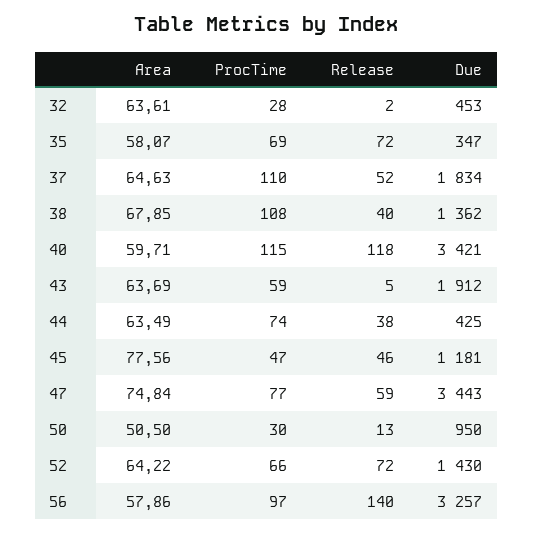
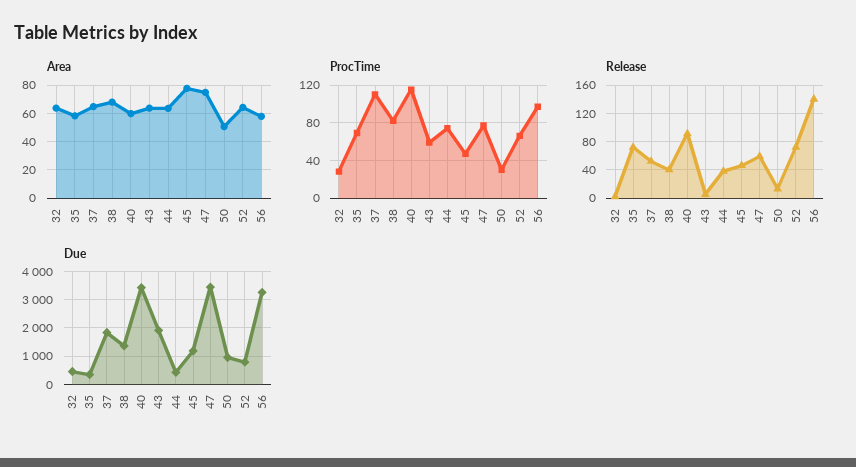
ProcTime, 38: 108 -> 80
Release, 40: 118 -> 90
Due, 52: 1430 -> 750

